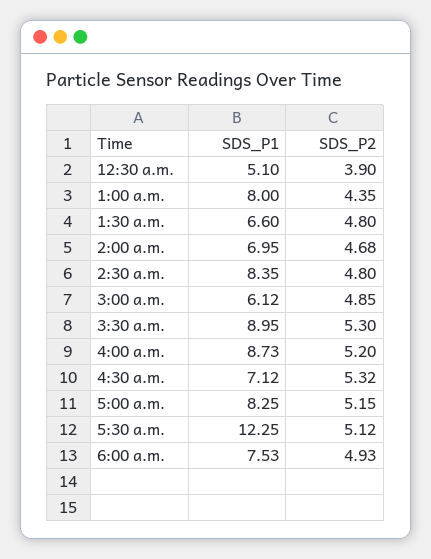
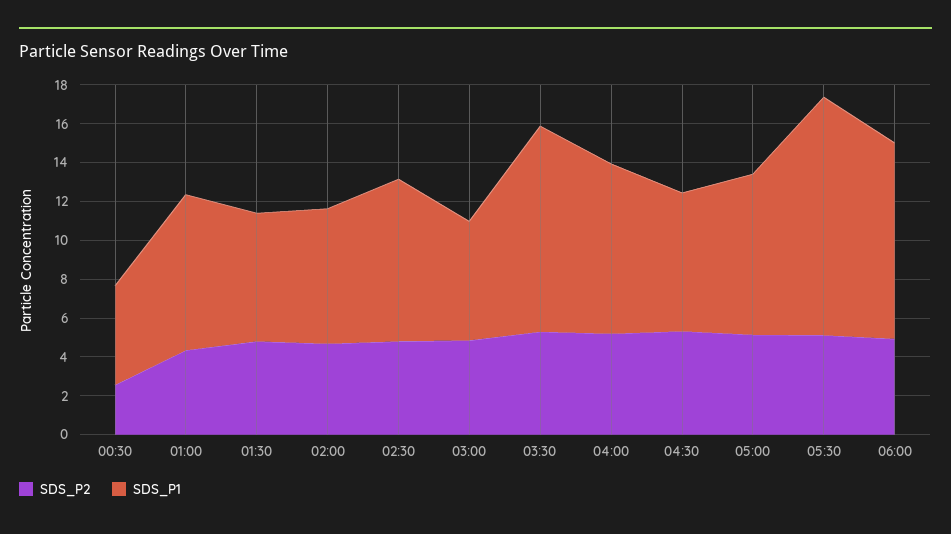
SDS_P2, 12:30 a.m.: 3.9 -> 2.5
SDS_P1, 3:30 a.m.: 8.95 -> 10.5
SDS_P1, 6:00 a.m.: 7.53 -> 10

